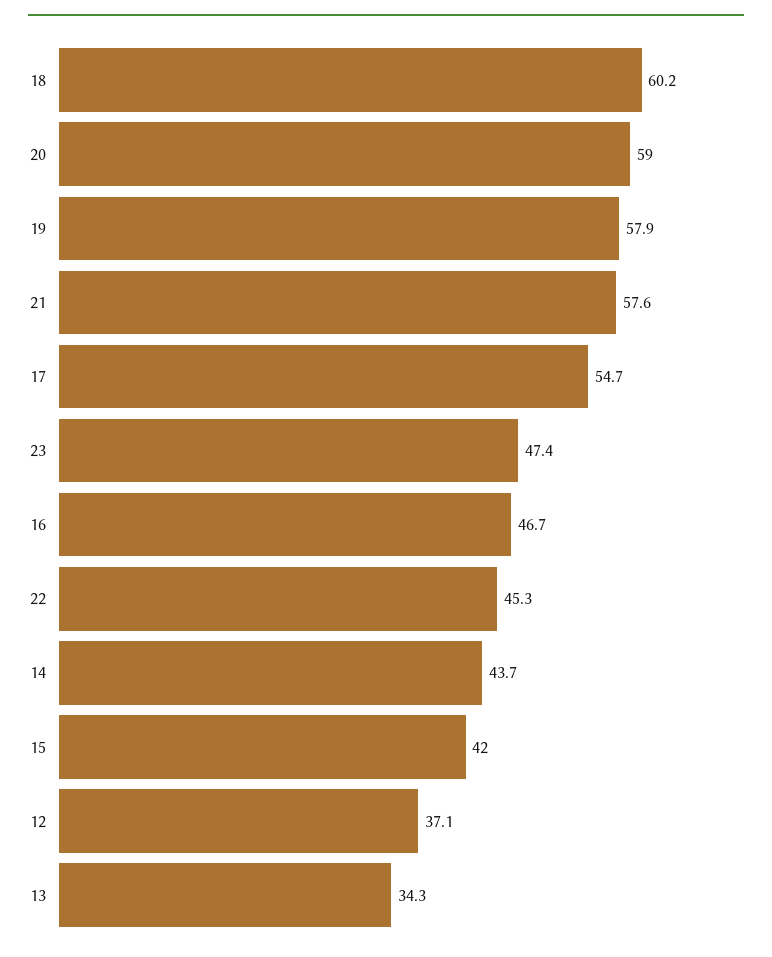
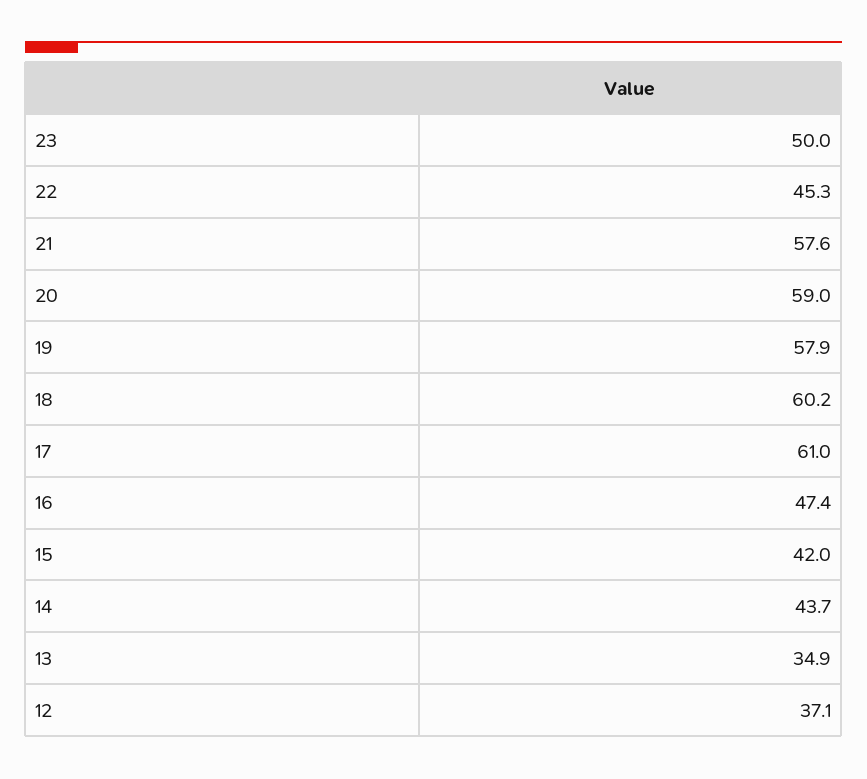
17: 54.7 -> 61
23: 47.4 -> 50
16: 46.7 -> 47.4
13: 34.3 -> 34.9

